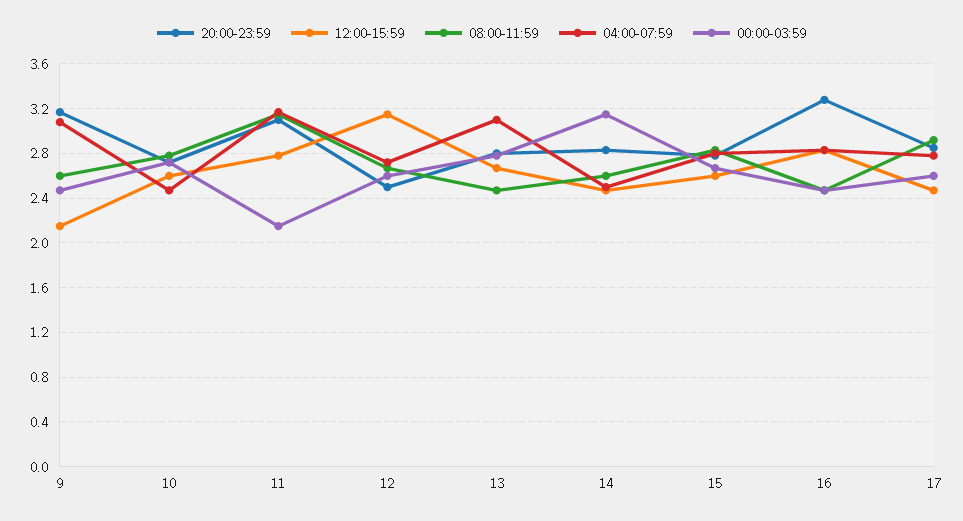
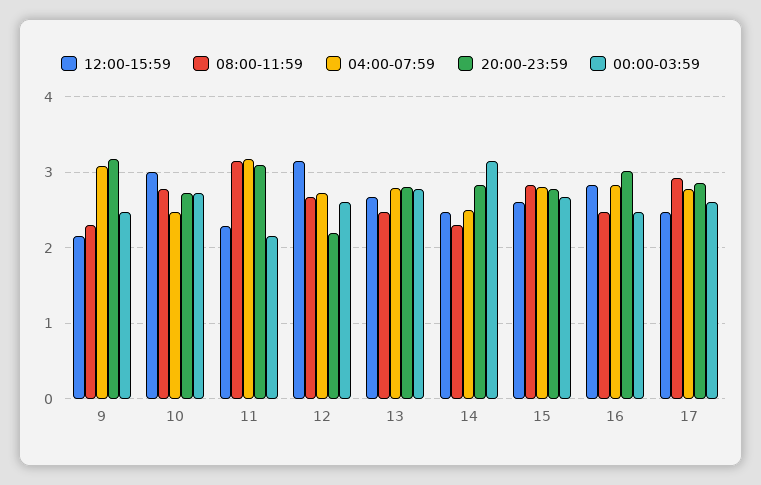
08:00-11:59, 9: 2.6 -> 2.3
12:00-15:59, 10: 2.6 -> 3
12:00-15:59, 11: 2.8 -> 2.3
20:00-23:59, 12: 2.5 -> 2.2
04:00-07:59, 13: 3.1 -> 2.8
08:00-11:59, 14: 2.6 -> 2.3
20:00-23:59, 16: 3.3 -> 3

